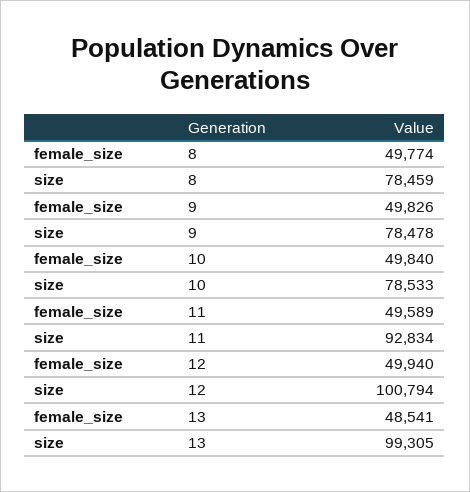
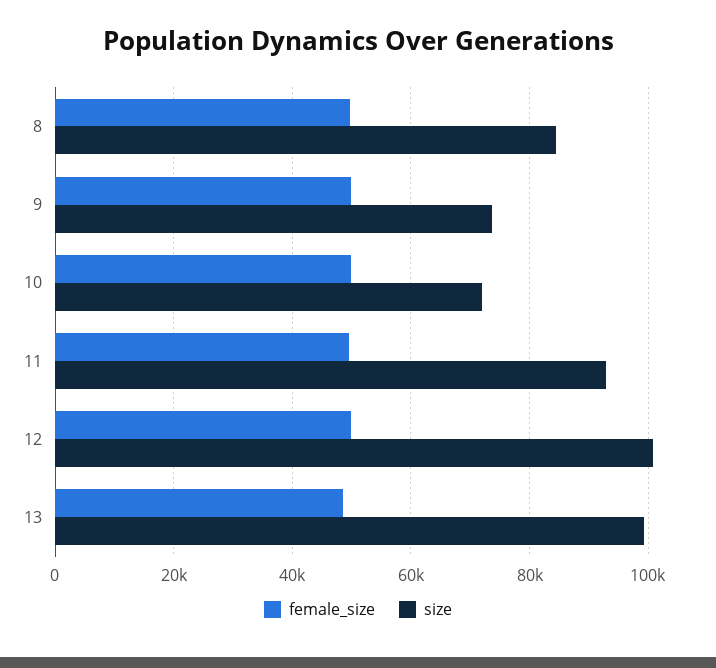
size, 8: 78459 -> 84000
size, 9: 78478 -> 74000
size, 10: 78533 -> 72000

